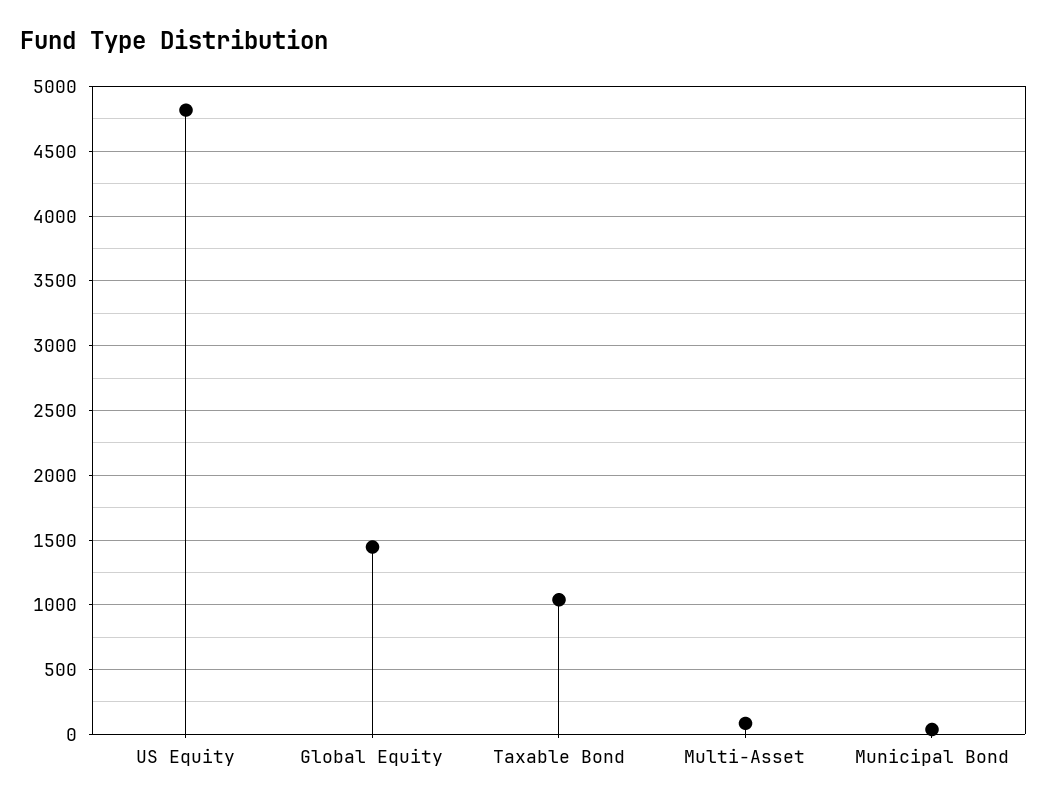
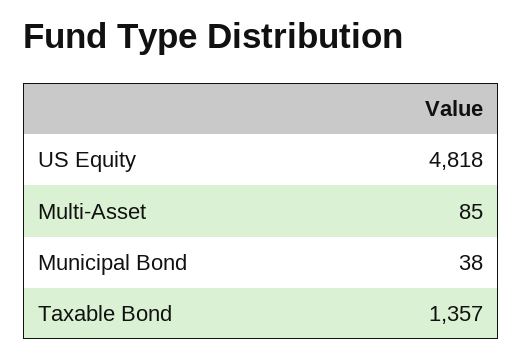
Global Equity: 1450 -> none
Taxable Bond: 1050 -> 1357

